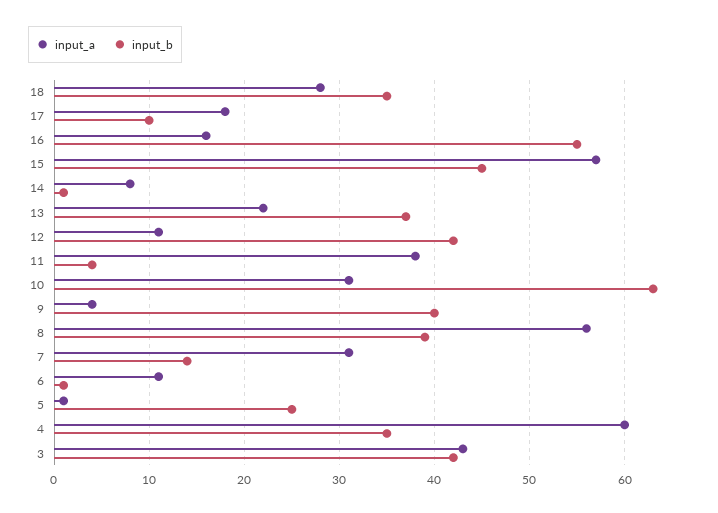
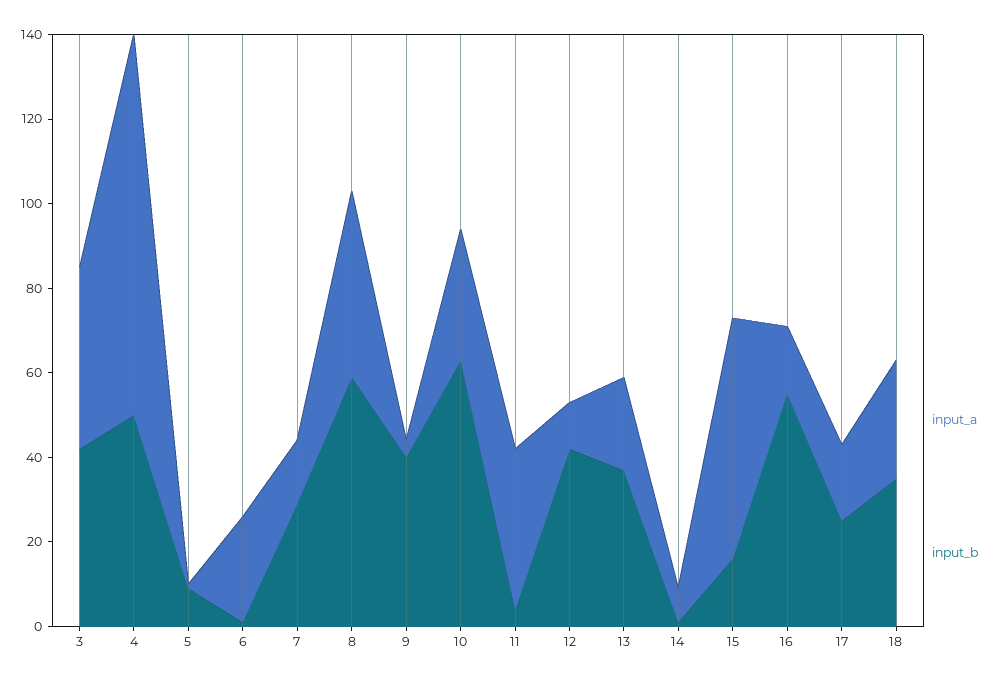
input_b, 17: 10 -> 25
input_b, 15: 45 -> 15
input_a, 8: 56 -> 45
input_b, 8: 39 -> 60
input_a, 7: 31 -> 15
input_b, 7: 14 -> 30
input_a, 6: 11 -> 25
input_b, 5: 25 -> 10
input_a, 4: 60 -> 90
input_b, 4: 35 -> 50

